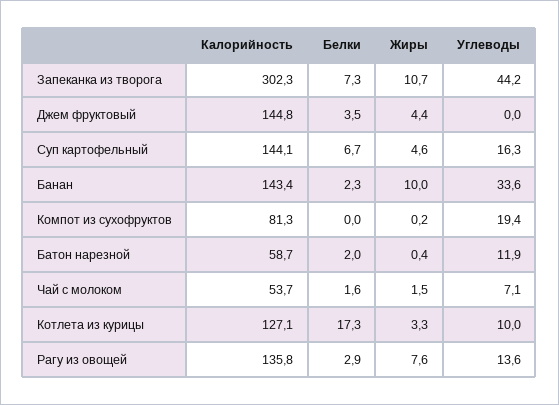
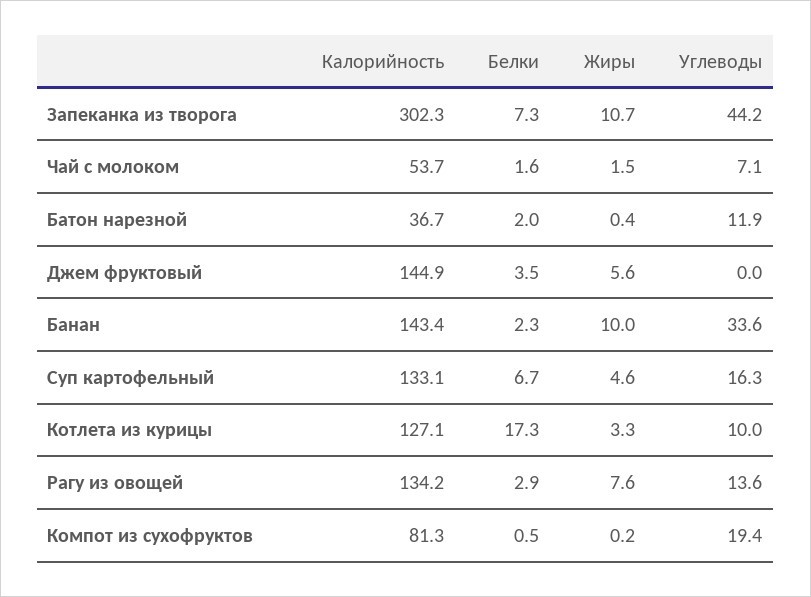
Калорийность, Джем фруктовый: 144.8 -> 144.9
Жиры, Джем фруктовый: 4.4 -> 5.6
Калорийность, Суп картофельный: 144.1 -> 133.1
Белки, Компот из сухофруктов: 0 -> 0.5
Калорийность, Батон нарезной: 58.7 -> 36.7
Калорийность, Рагу из овощей: 135.8 -> 134.2

